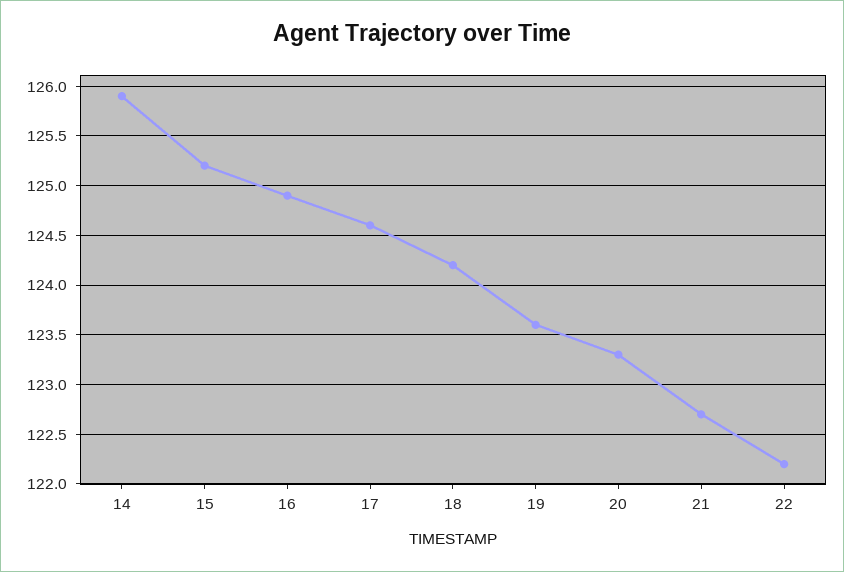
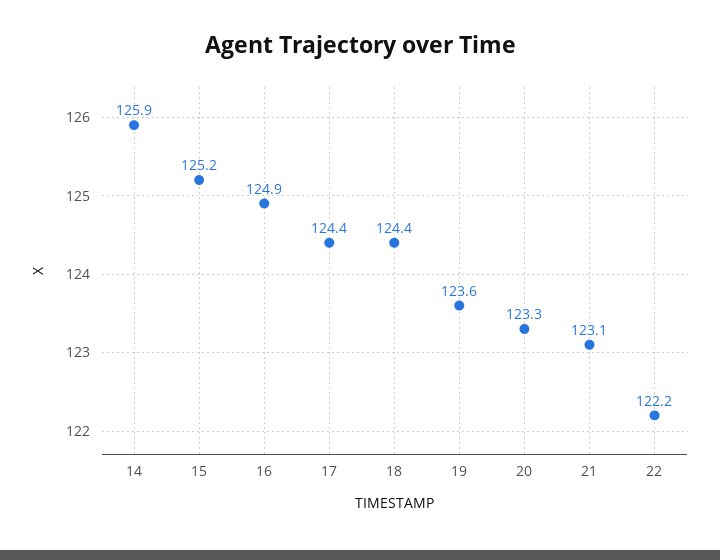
17: 124.6 -> 124.4
18: 124.2 -> 124.4
21: 122.7 -> 123.1

